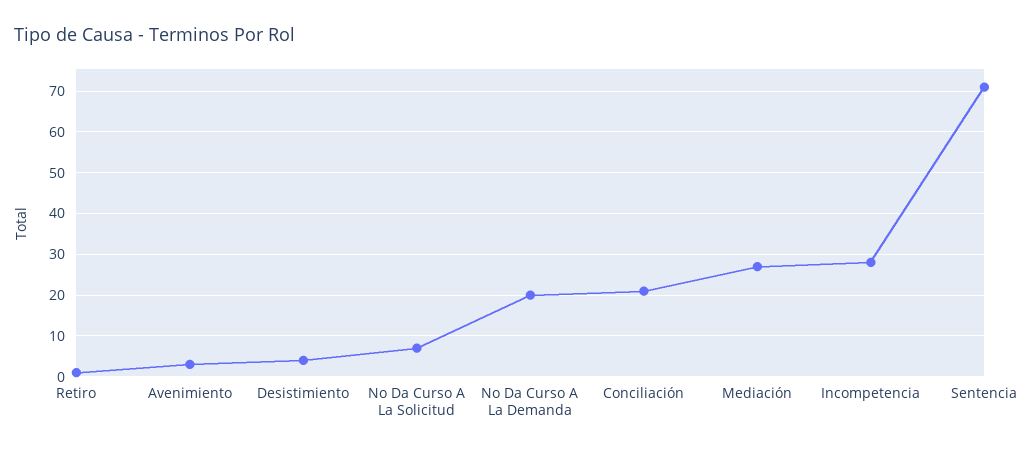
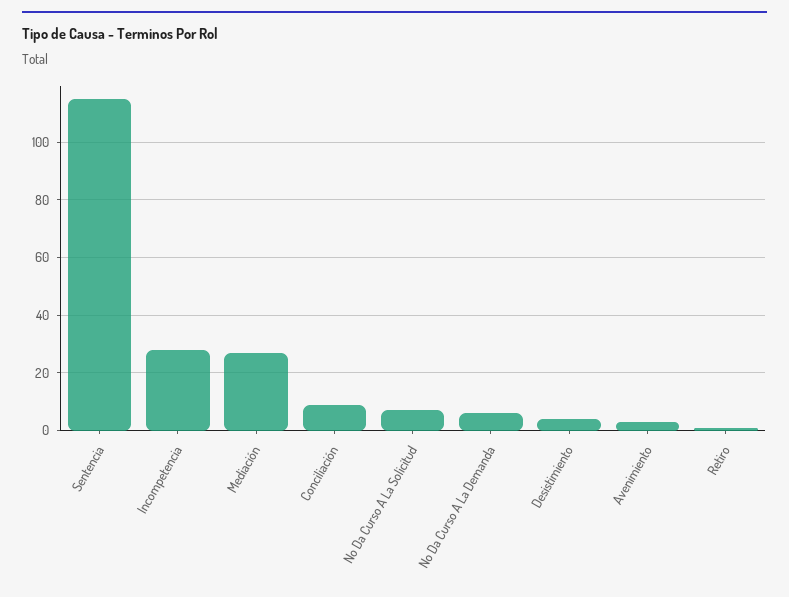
No Da Curso A La Demanda: 20 -> 5
Conciliación: 20 -> 10
Sentencia: 70 -> 115

